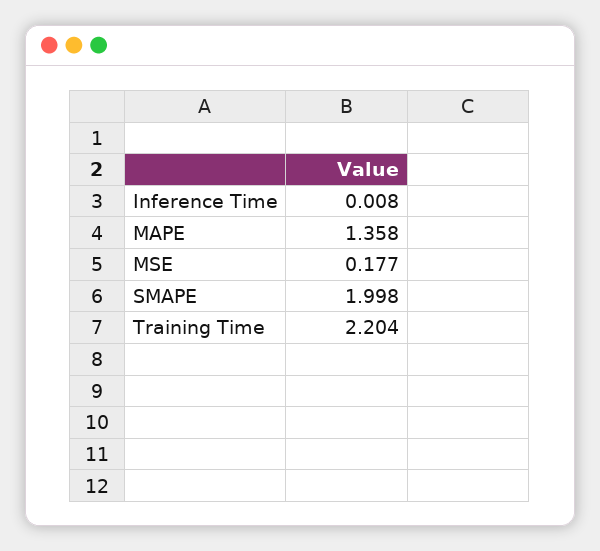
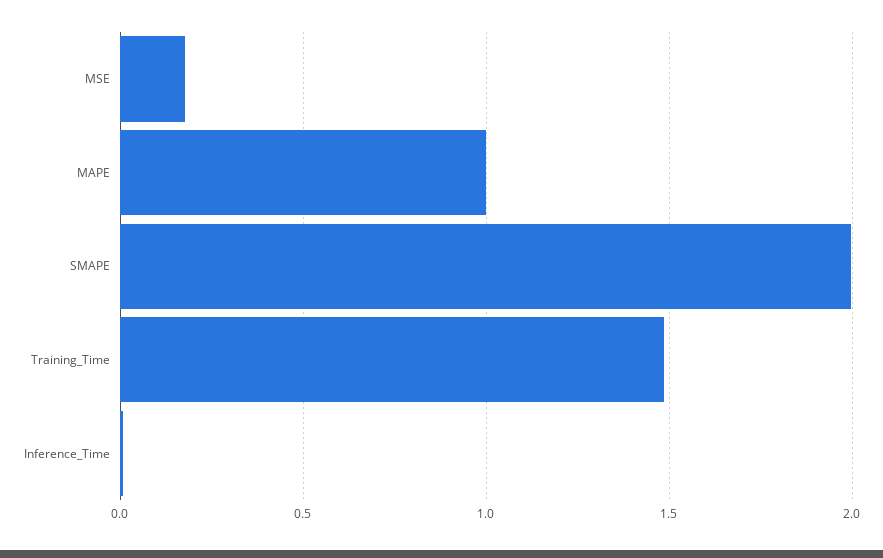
MAPE: 1.358 -> 1
Training Time: 2.204 -> 1.5

